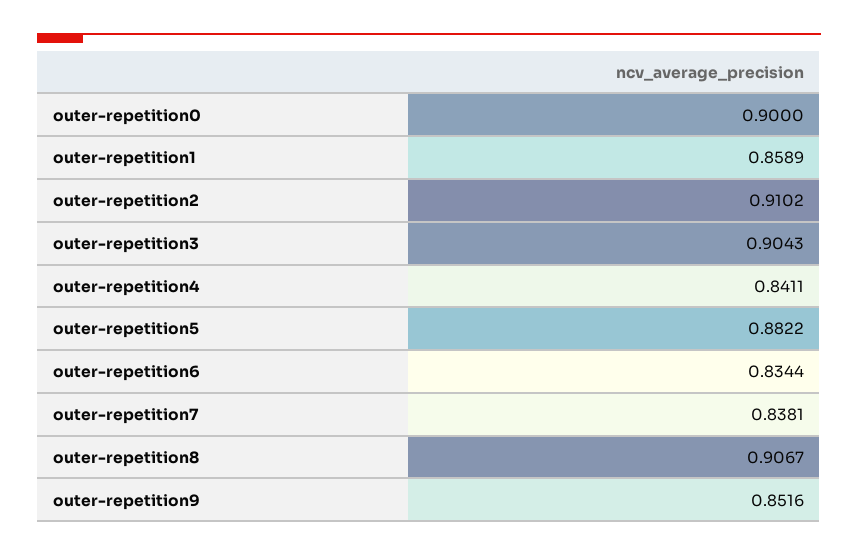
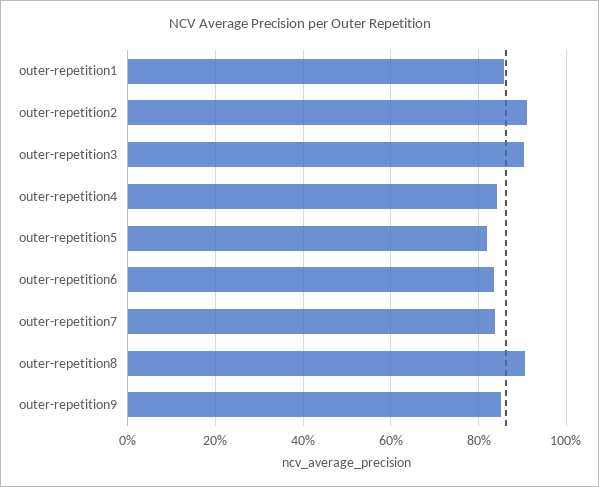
outer-repetition0: 0.9 -> none
outer-repetition5: 0.8822 -> 0.82

